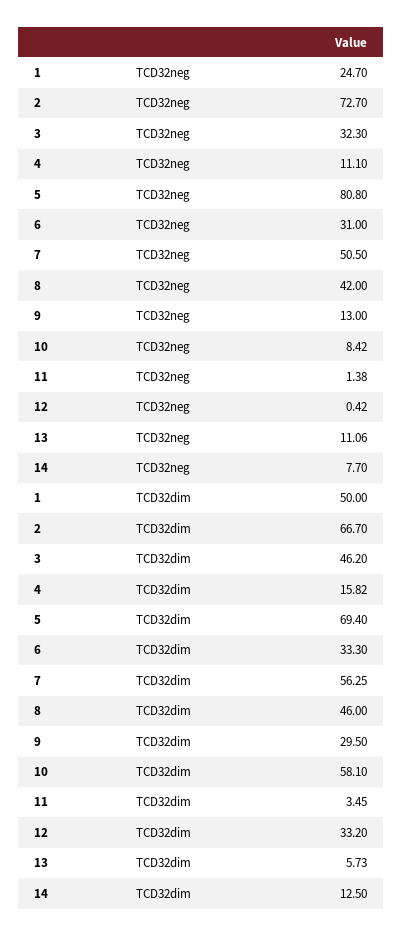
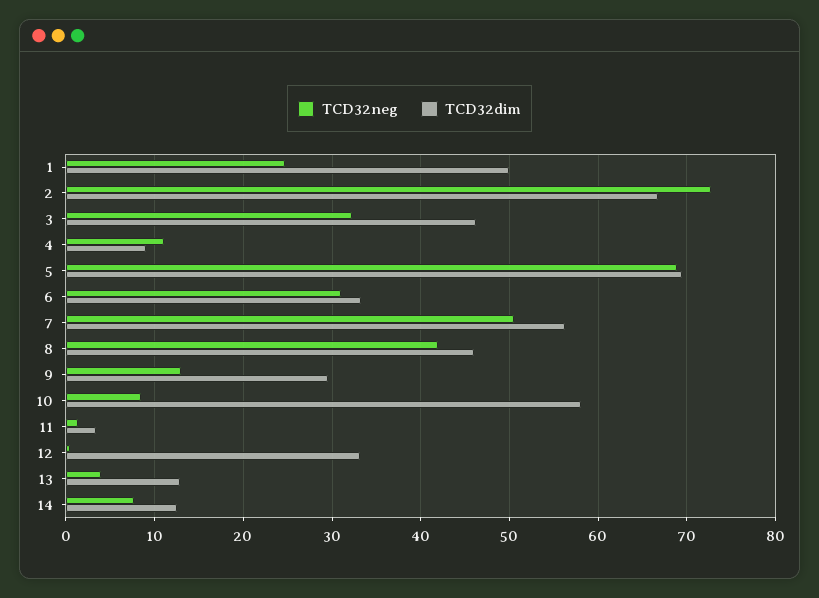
TCD32neg, 5: 80.8 -> 69
TCD32neg, 13: 11.06 -> 4
TCD32dim, 4: 15.82 -> 9
TCD32dim, 13: 5.73 -> 13

